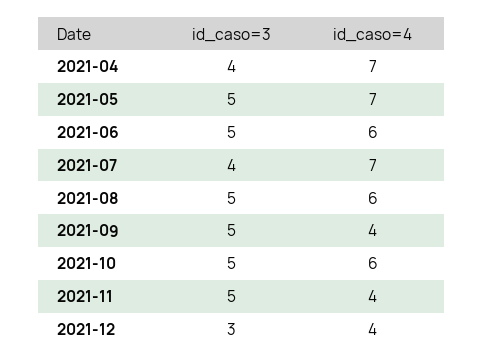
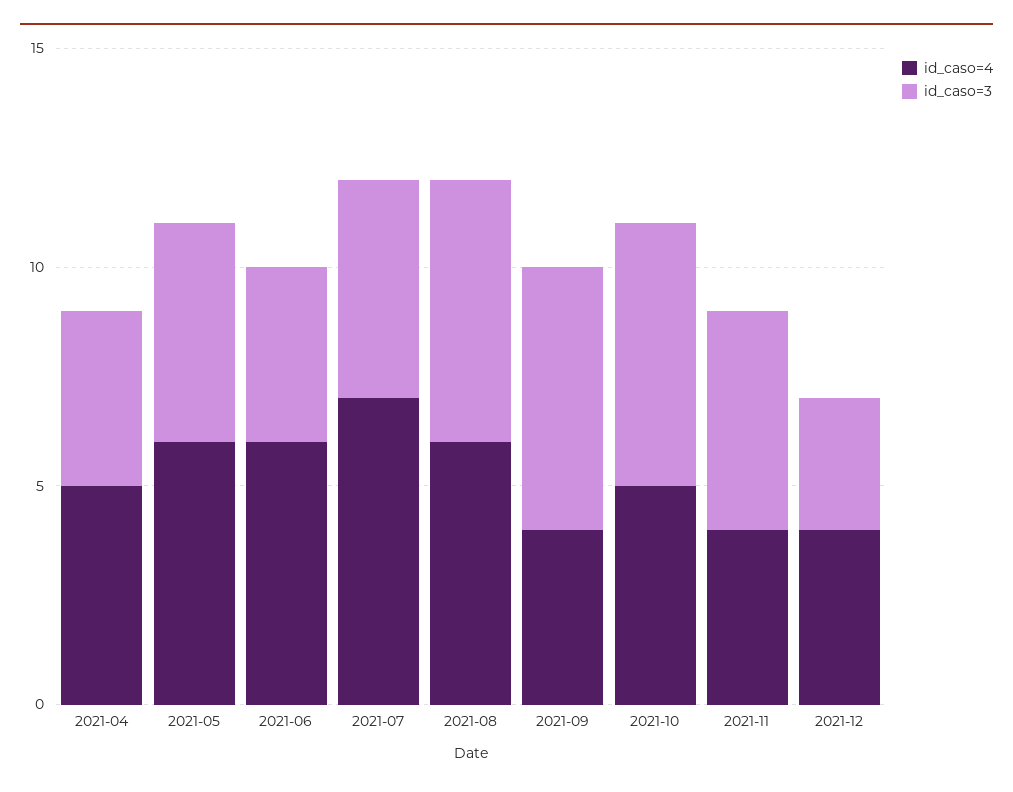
id_caso=4, 2021-04: 7 -> 5
id_caso=4, 2021-05: 7 -> 6
id_caso=3, 2021-06: 5 -> 4
id_caso=3, 2021-07: 4 -> 5
id_caso=3, 2021-08: 5 -> 6
id_caso=3, 2021-09: 5 -> 6
id_caso=3, 2021-10: 5 -> 6
id_caso=4, 2021-10: 6 -> 5

